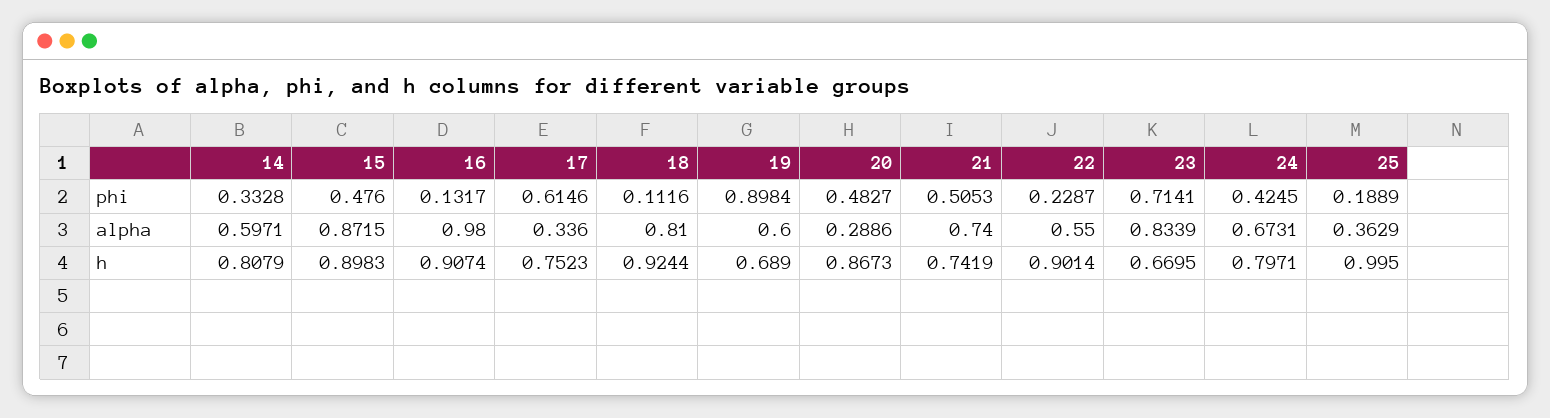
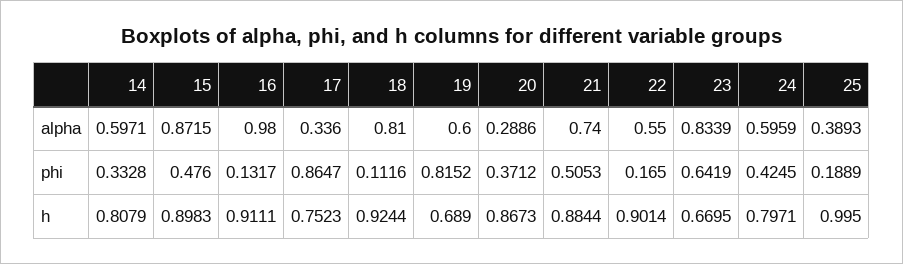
17, phi: 0.6146 -> 0.8647
19, phi: 0.8984 -> 0.8152
20, phi: 0.4827 -> 0.3712
22, phi: 0.2287 -> 0.165
23, phi: 0.7141 -> 0.6419
24, alpha: 0.6731 -> 0.5959
25, alpha: 0.3629 -> 0.3893
16, h: 0.9074 -> 0.9111
21, h: 0.7419 -> 0.8844

